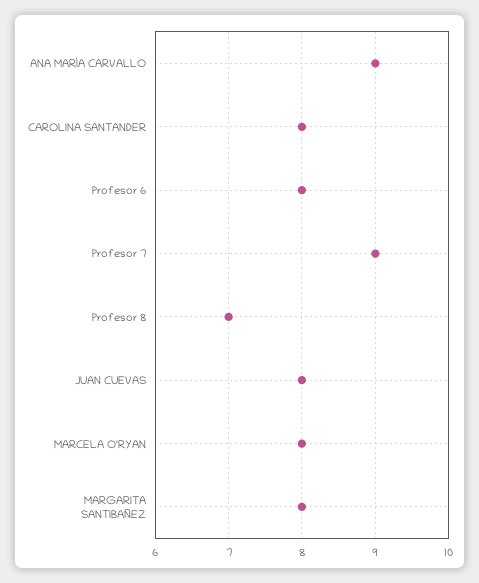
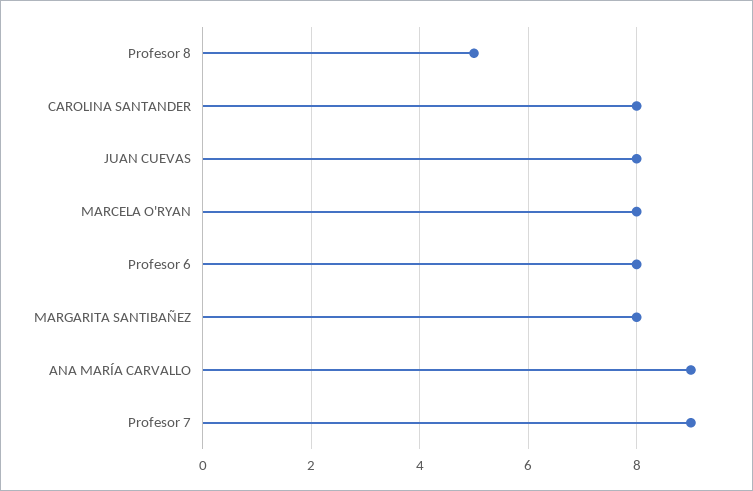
Profesor 8: 7 -> 5

